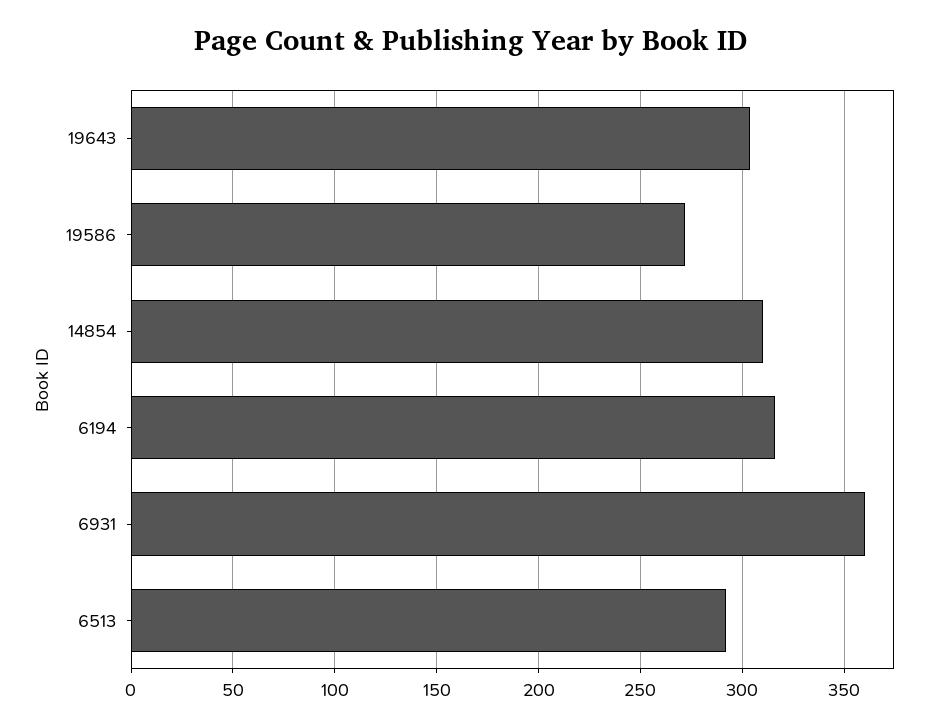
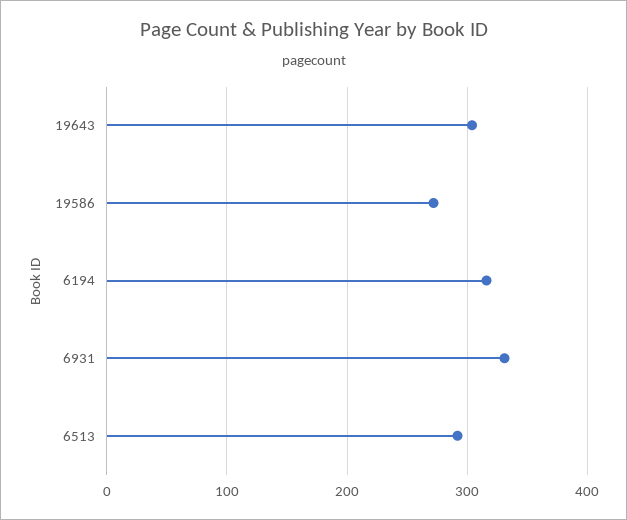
14854: 310 -> none
6931: 360 -> 330

